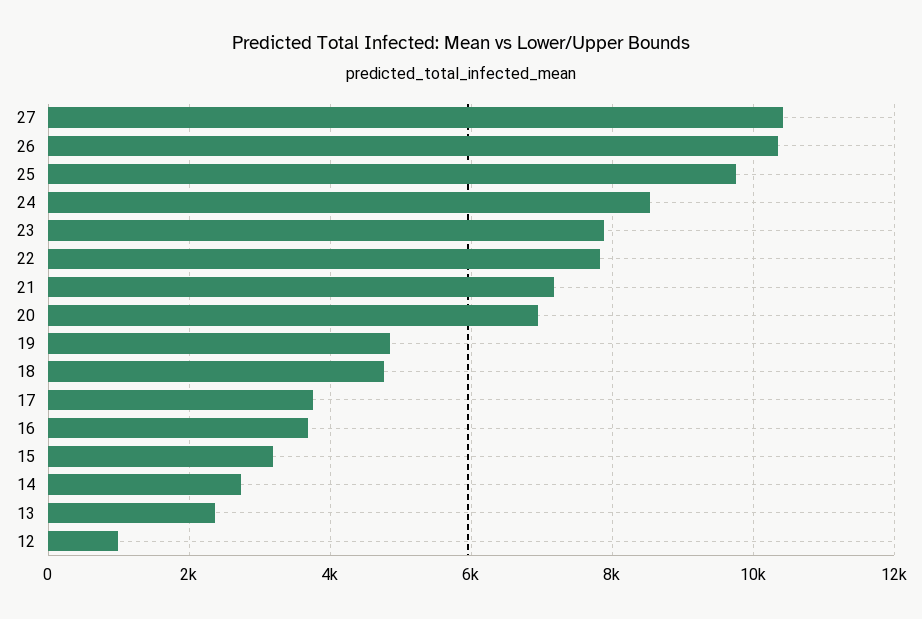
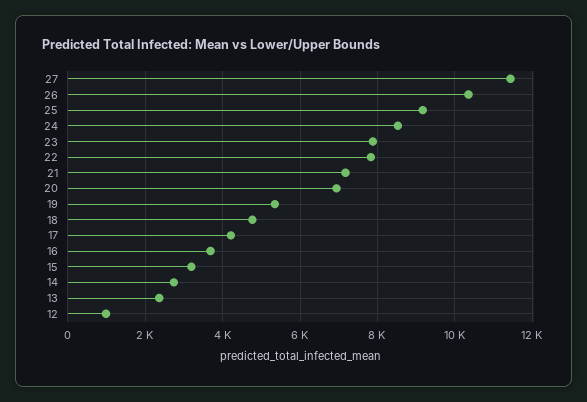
27: 10400 -> 11400
25: 9800 -> 9200
19: 4800 -> 5400
17: 3800 -> 4200

